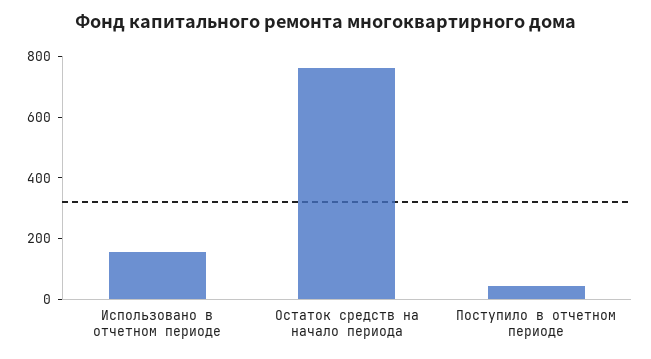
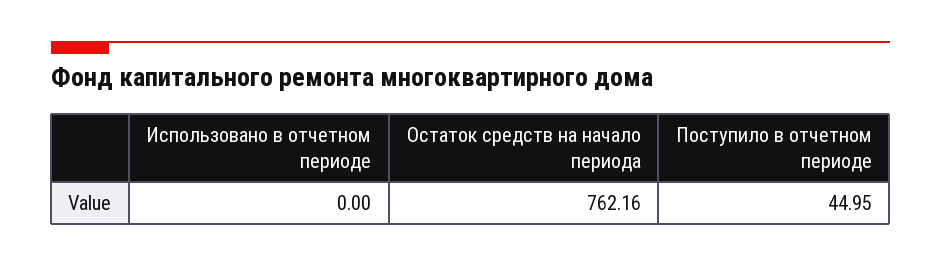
Использовано в отчетном периоде: 150 -> 0

